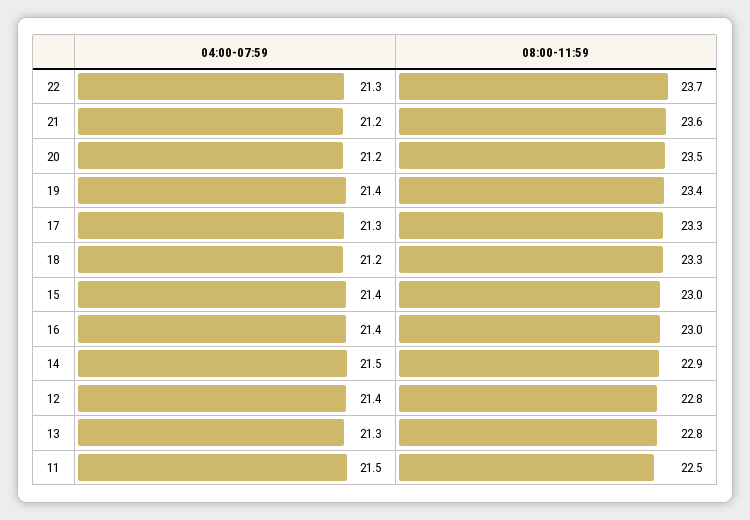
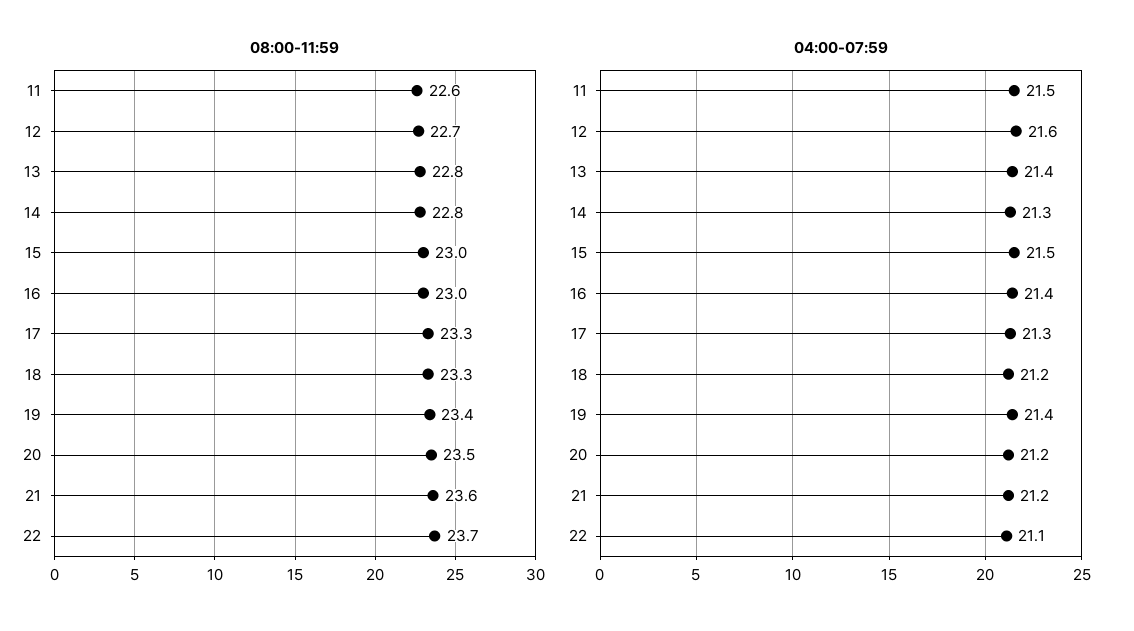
04:00-07:59, 22: 21.3 -> 21.1
04:00-07:59, 15: 21.4 -> 21.5
04:00-07:59, 14: 21.5 -> 21.3
08:00-11:59, 14: 22.9 -> 22.8
04:00-07:59, 12: 21.4 -> 21.6
08:00-11:59, 12: 22.8 -> 22.7
04:00-07:59, 13: 21.3 -> 21.4
08:00-11:59, 11: 22.5 -> 22.6

